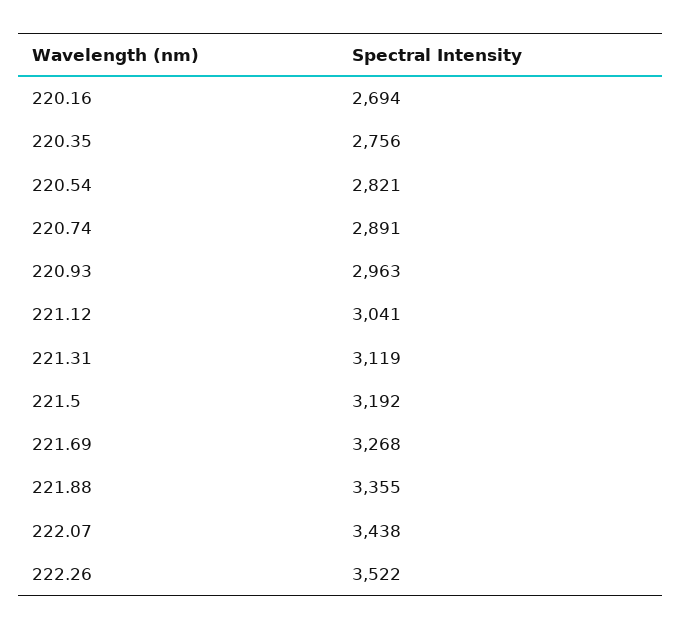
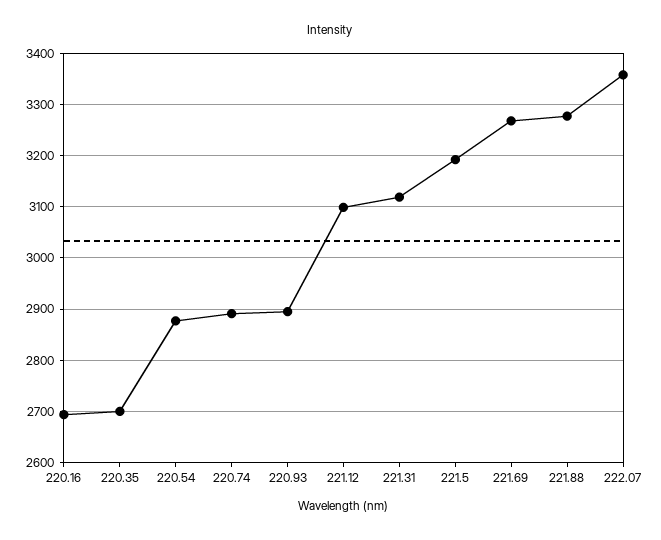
220.35: 2756 -> 2700
220.54: 2821 -> 2880
220.93: 2963 -> 2900
221.12: 3041 -> 3100
221.88: 3355 -> 3280
222.07: 3438 -> 3360
222.26: 3522 -> none

